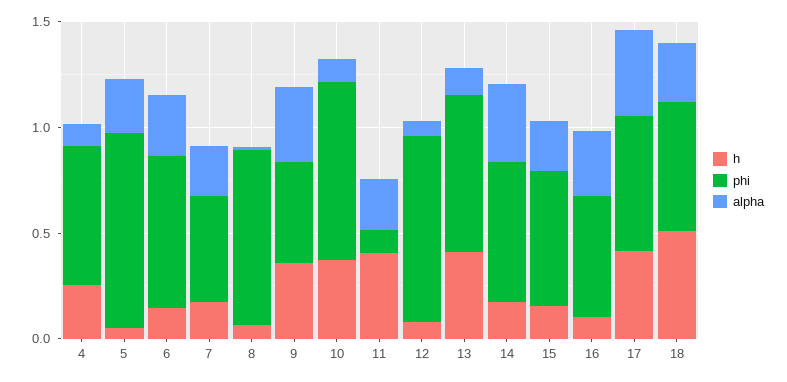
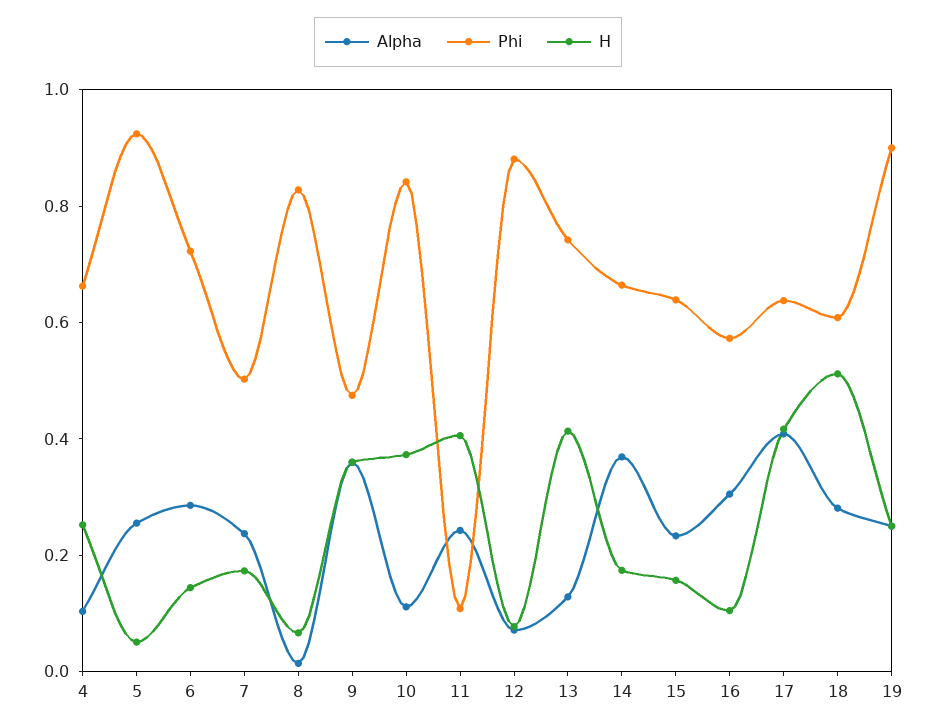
alpha, 19: none -> 0.25
phi, 19: none -> 0.9
h, 19: none -> 0.25

